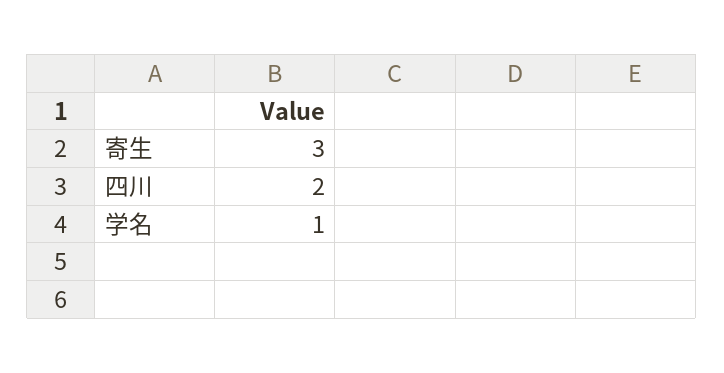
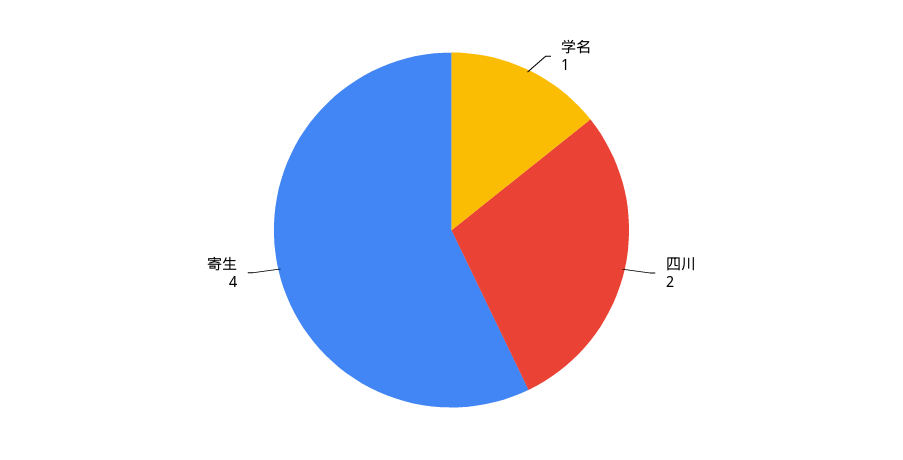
寄生: 3 -> 4

